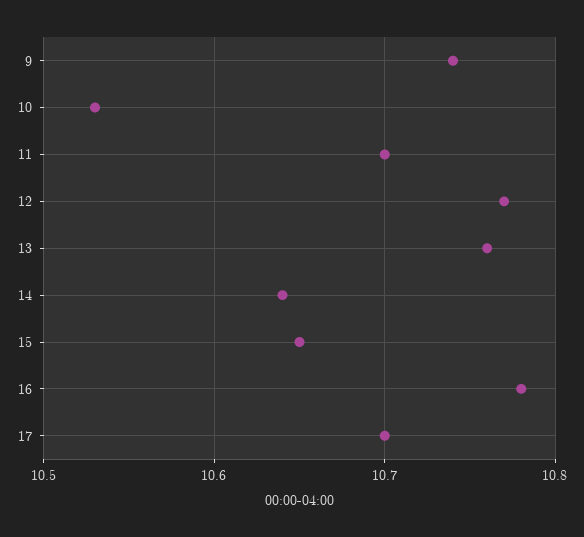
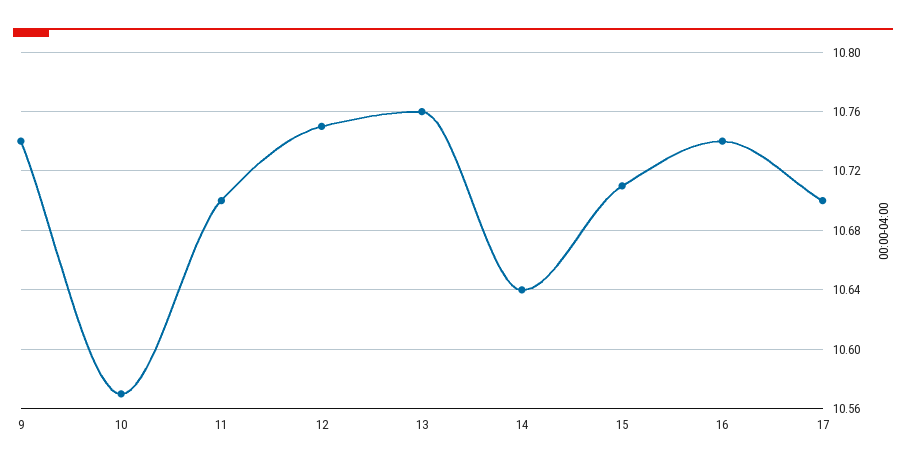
10: 10.53 -> 10.57
12: 10.77 -> 10.75
15: 10.65 -> 10.71
16: 10.78 -> 10.74

